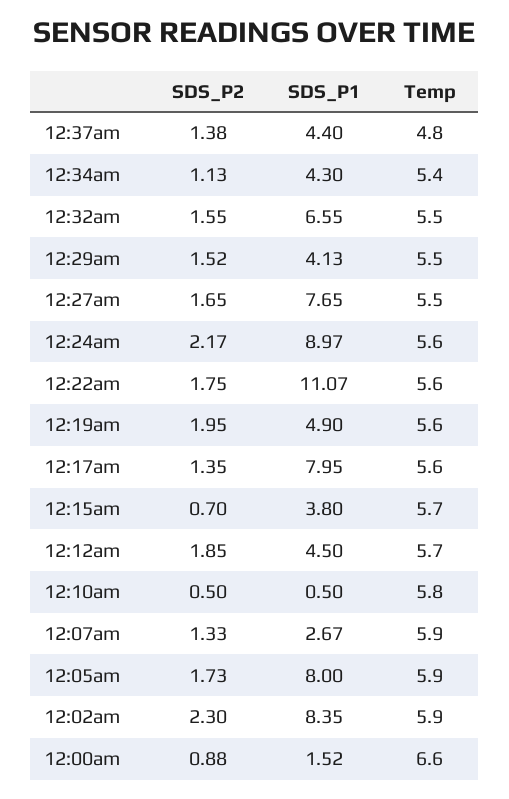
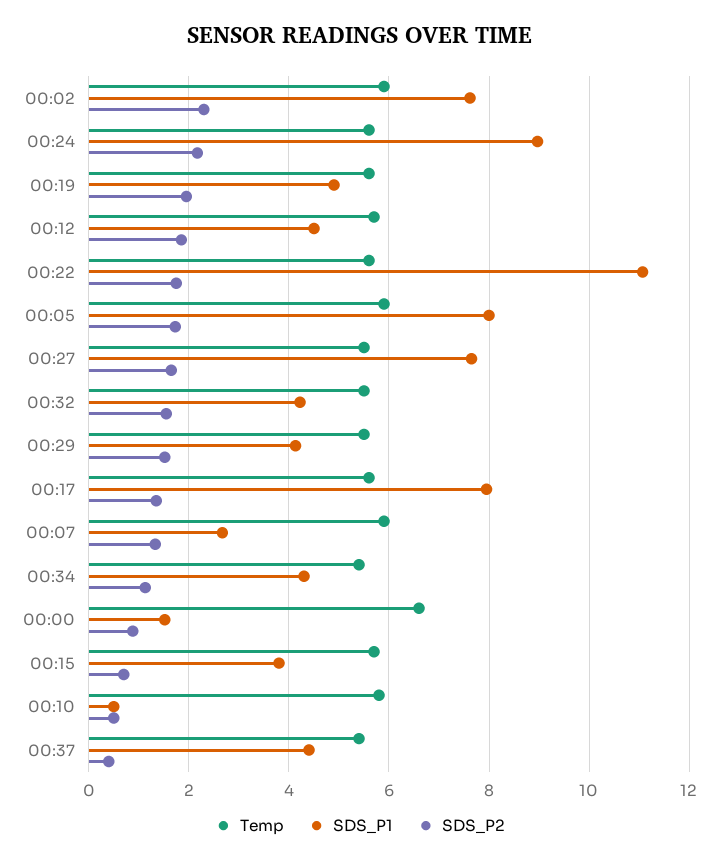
SDS_P2, 12:37am: 1.38 -> 0.4
Temp, 12:37am: 4.8 -> 5.4
SDS_P1, 12:32am: 6.55 -> 4.2
SDS_P1, 12:02am: 8.35 -> 7.6

